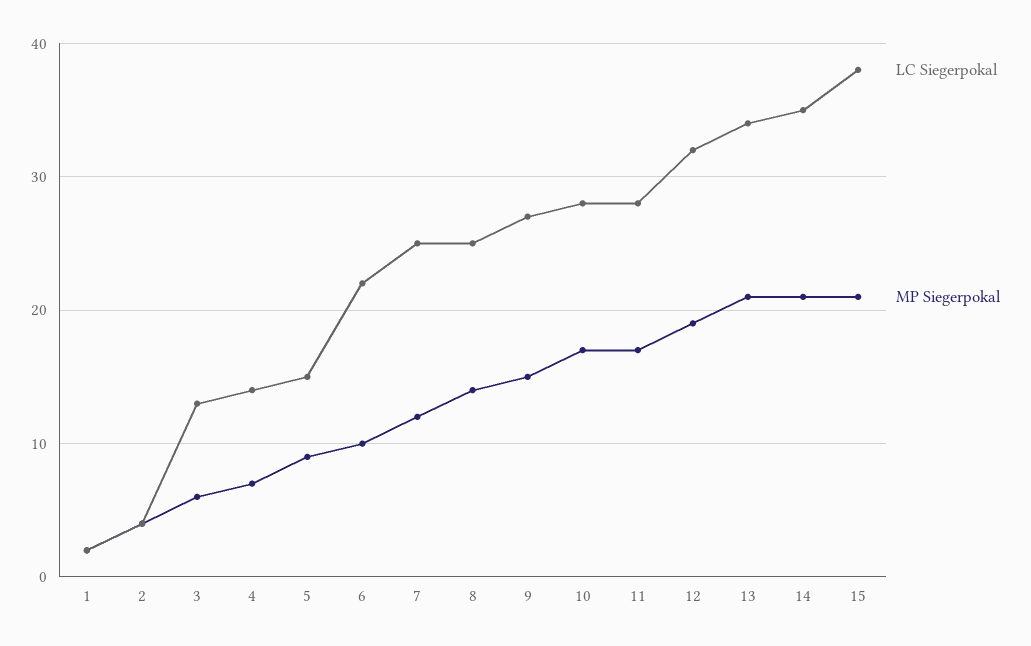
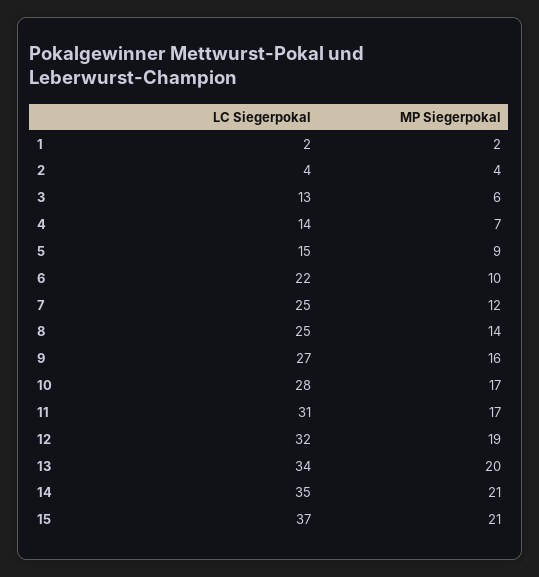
MP Siegerpokal, 9: 15 -> 16
LC Siegerpokal, 11: 28 -> 31
MP Siegerpokal, 13: 21 -> 20
LC Siegerpokal, 15: 38 -> 37

